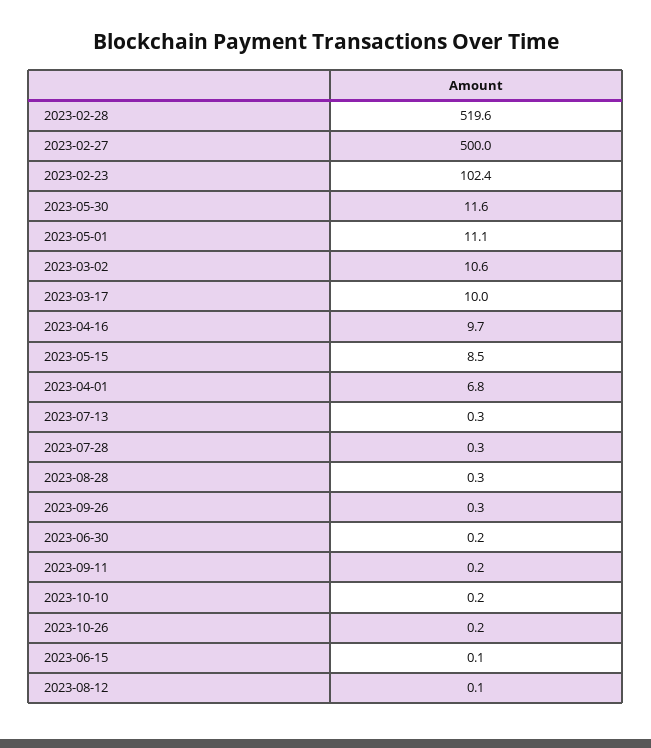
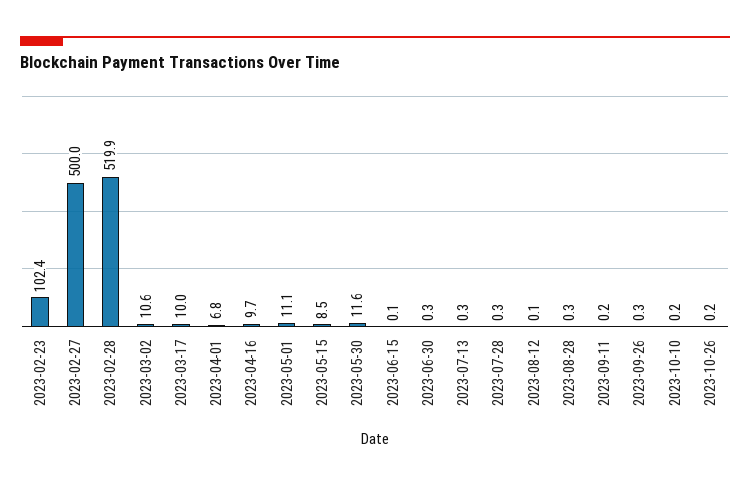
2023-02-28: 519.6 -> 519.9
2023-06-30: 0.2 -> 0.3

